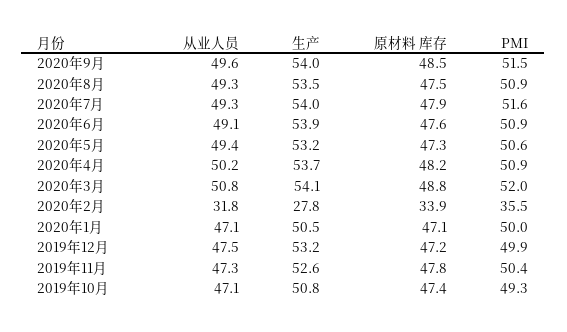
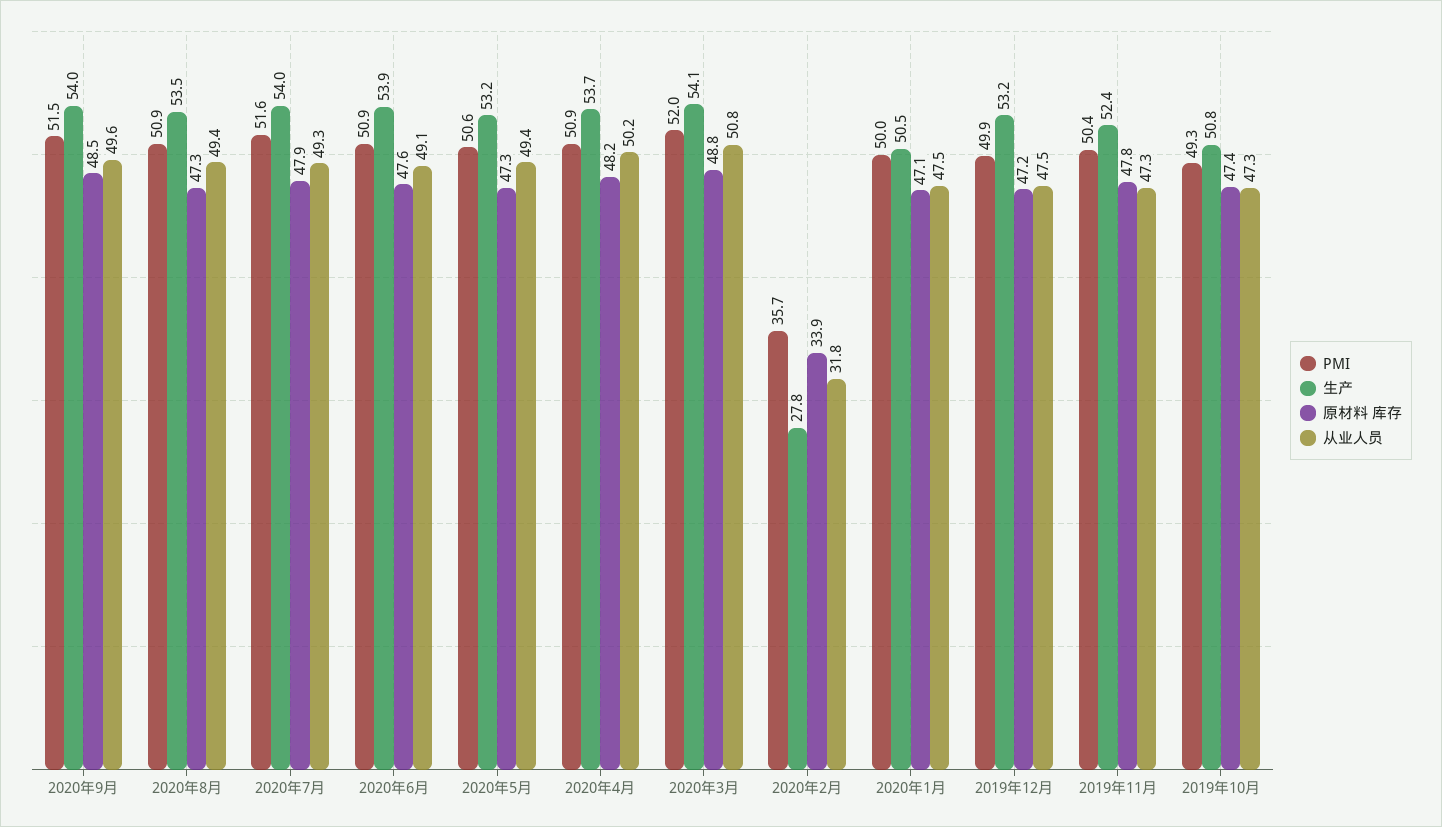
从业人员, 2020年8月: 49.3 -> 49.4
原材料 库存, 2020年8月: 47.5 -> 47.3
PMI, 2020年2月: 35.5 -> 35.7
从业人员, 2020年1月: 47.1 -> 47.5
生产, 2019年11月: 52.6 -> 52.4
从业人员, 2019年10月: 47.1 -> 47.3

